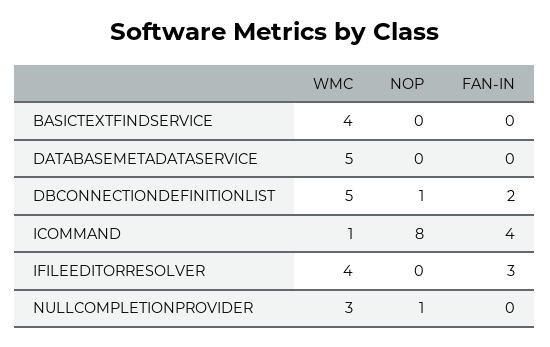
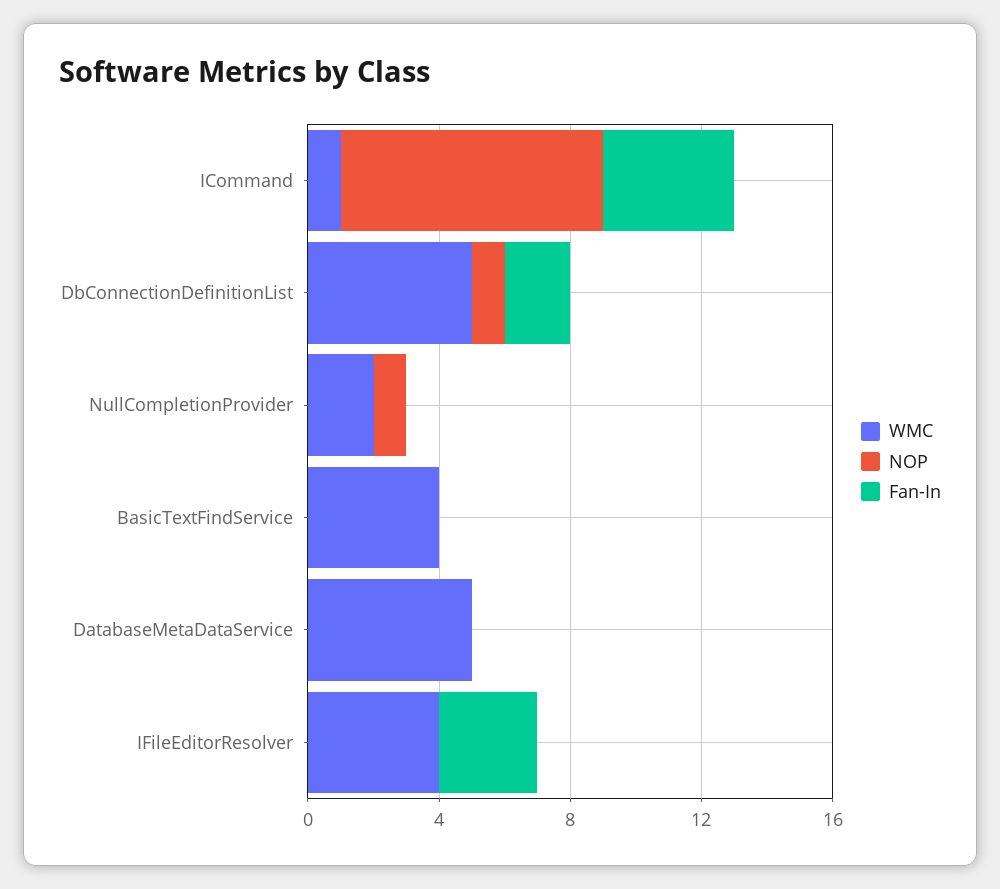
WMC, NULLCOMPLETIONPROVIDER: 3 -> 2

